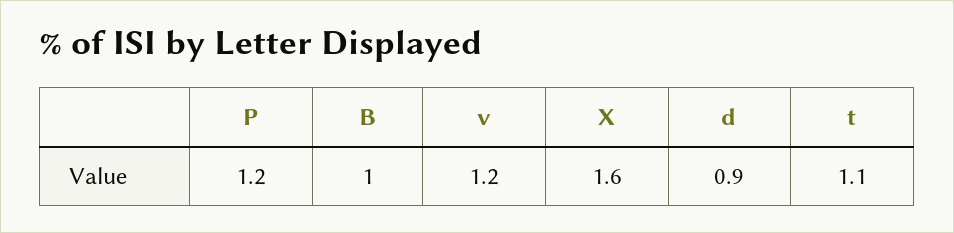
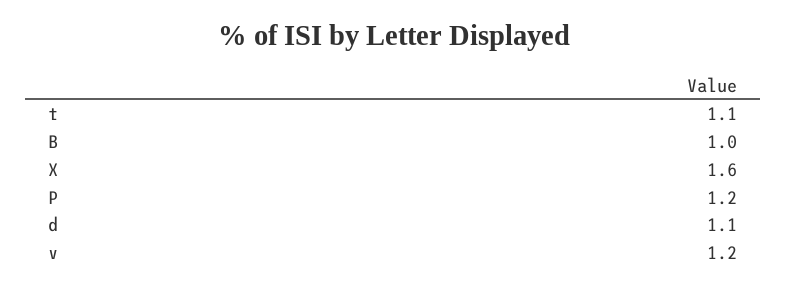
d: 0.9 -> 1.1

